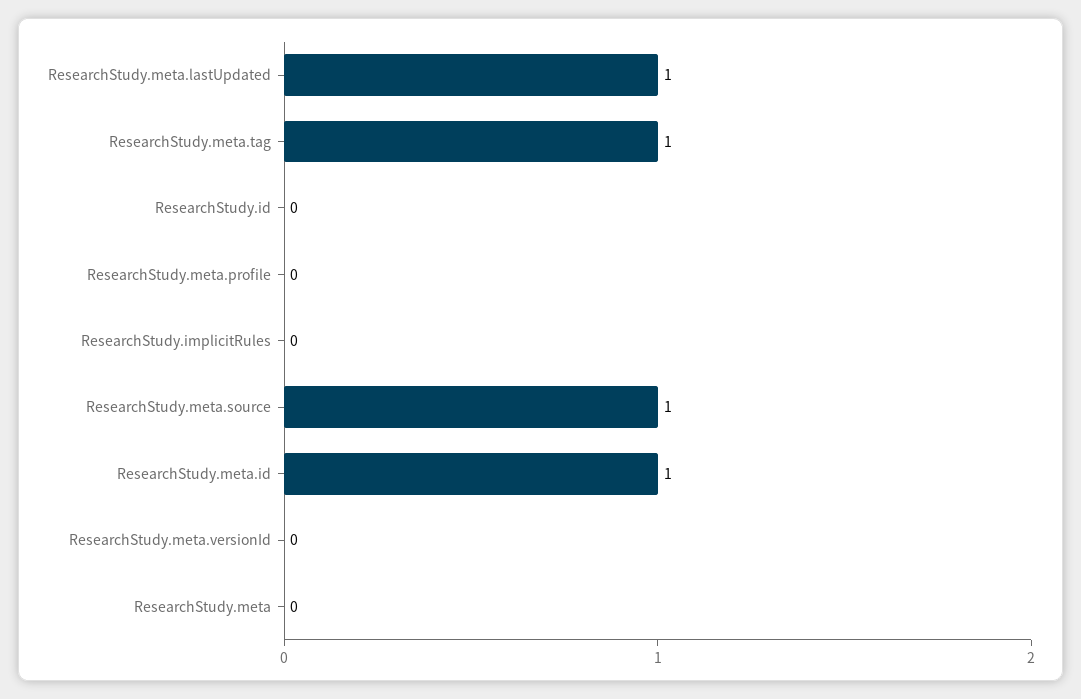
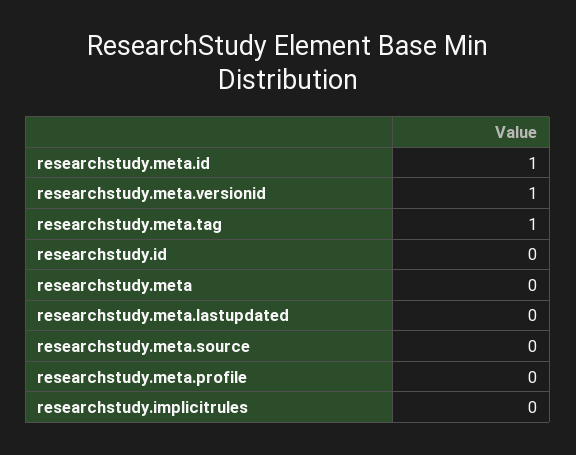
ResearchStudy.meta.lastUpdated: 1 -> 0
ResearchStudy.meta.source: 1 -> 0
ResearchStudy.meta.versionId: 0 -> 1

